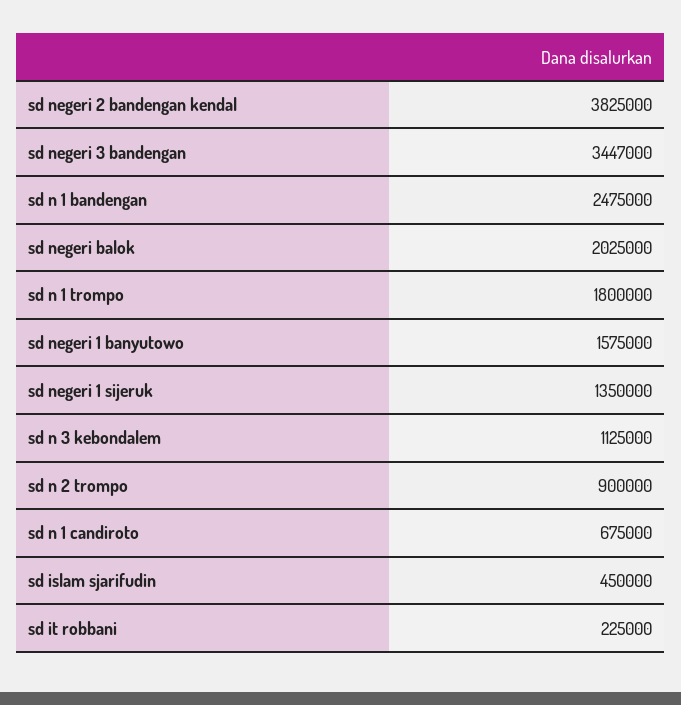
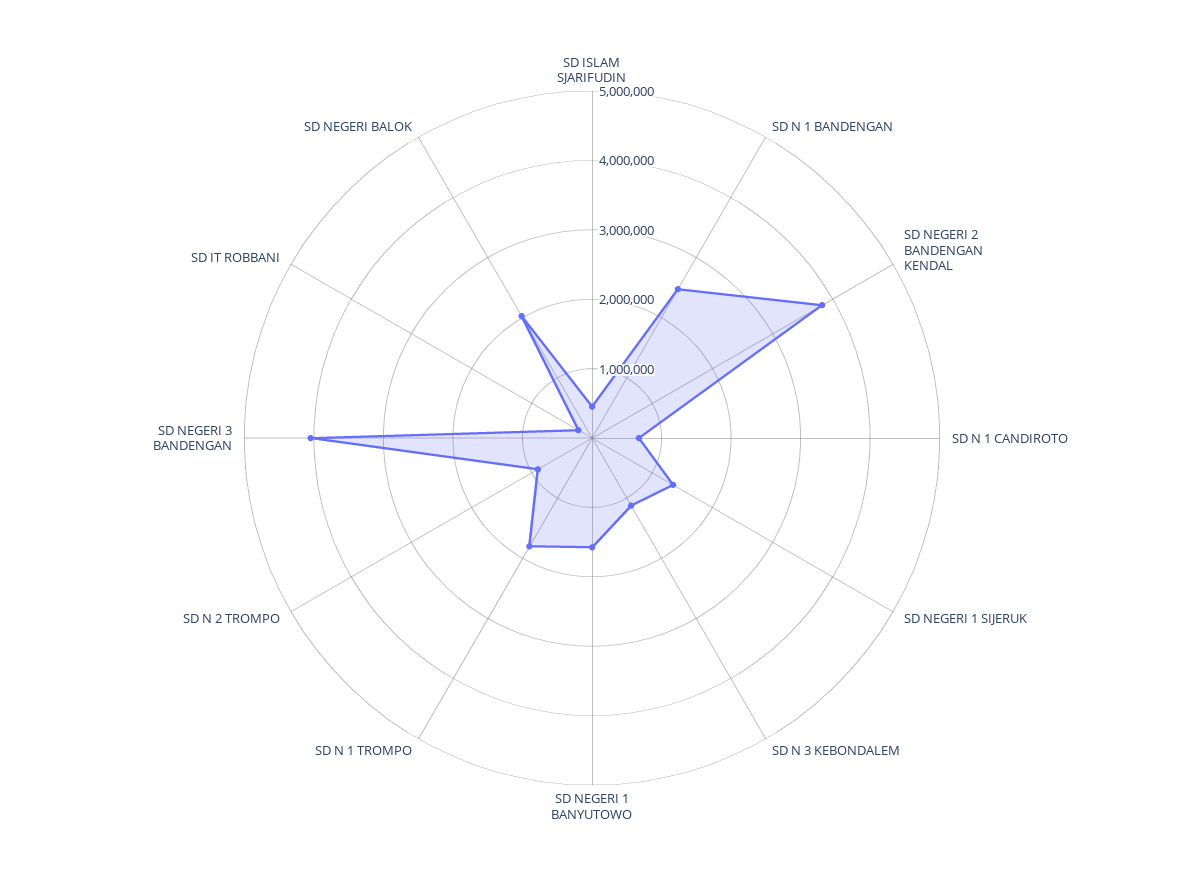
sd negeri 3 bandengan: 3447000 -> 4000000

